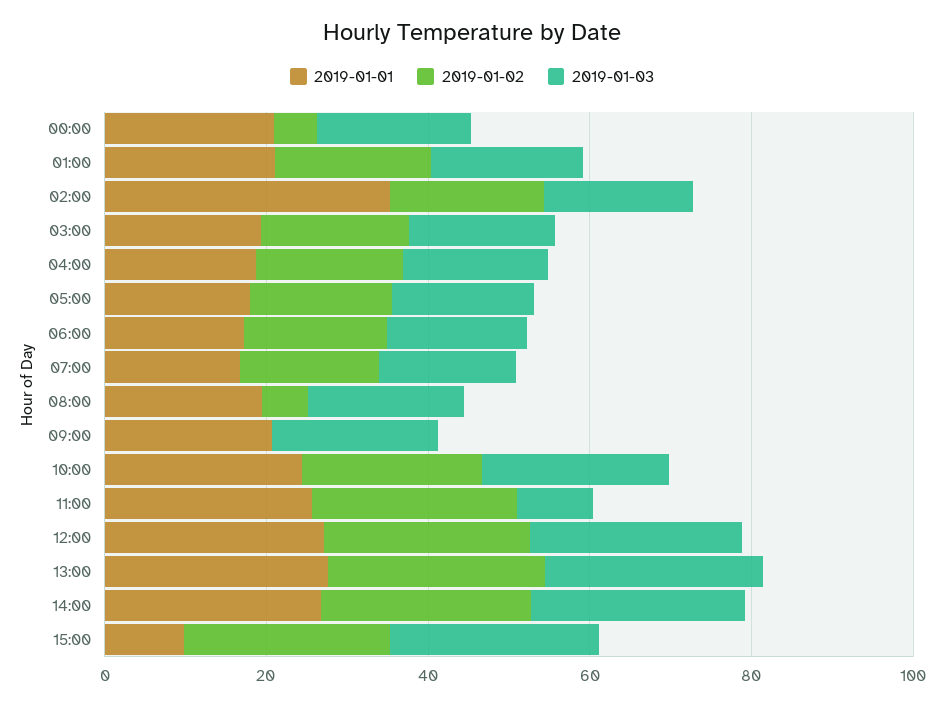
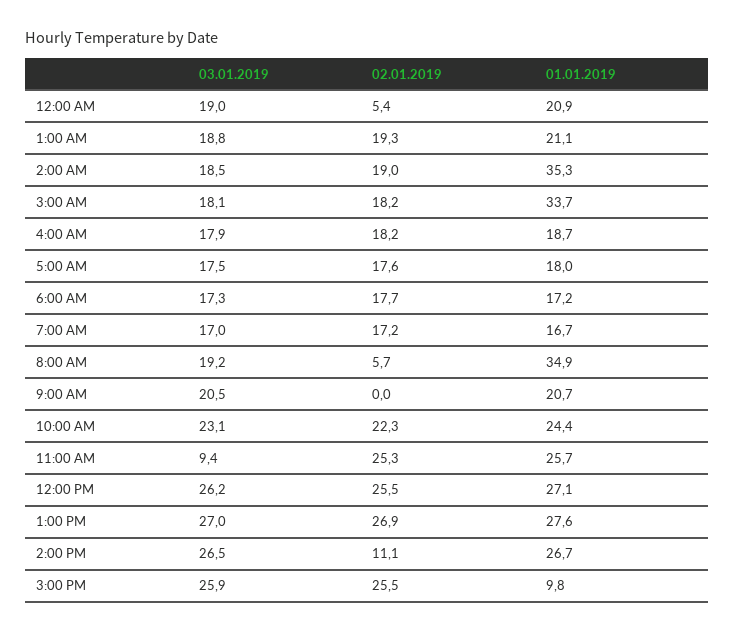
2019-01-01, 03:00: 20 -> 33.7
2019-01-01, 08:00: 20 -> 34.9
2019-01-02, 14:00: 25 -> 11.1

